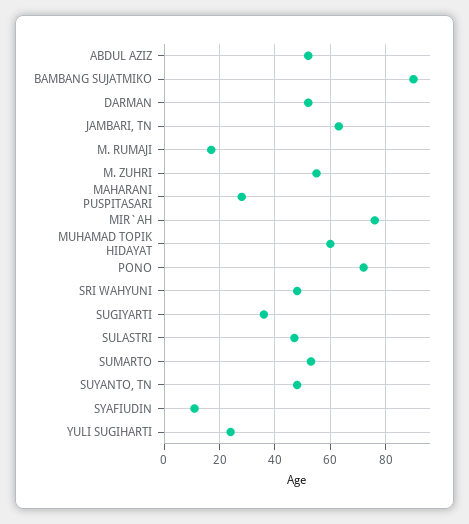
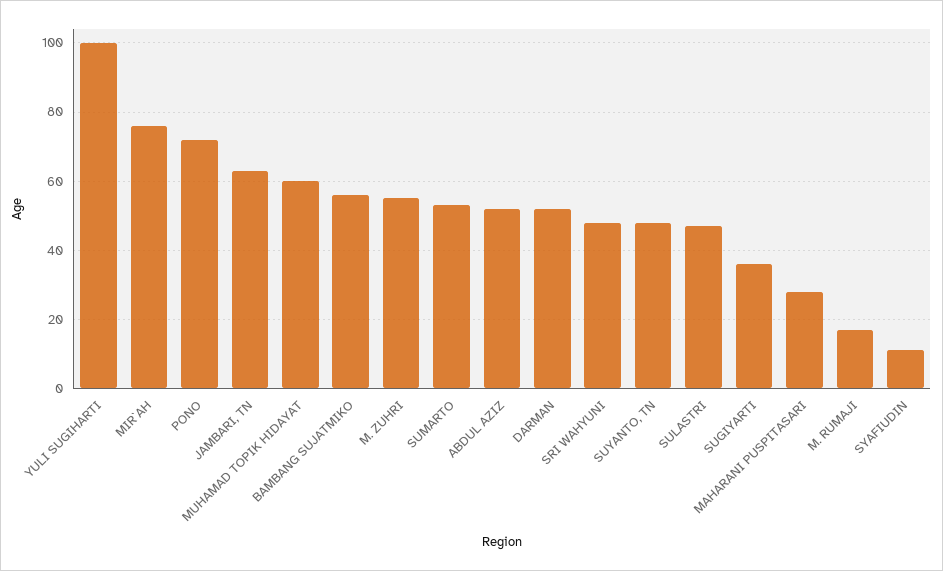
BAMBANG SUJATMIKO: 90 -> 55
YULI SUGIHARTI: 25 -> 100

